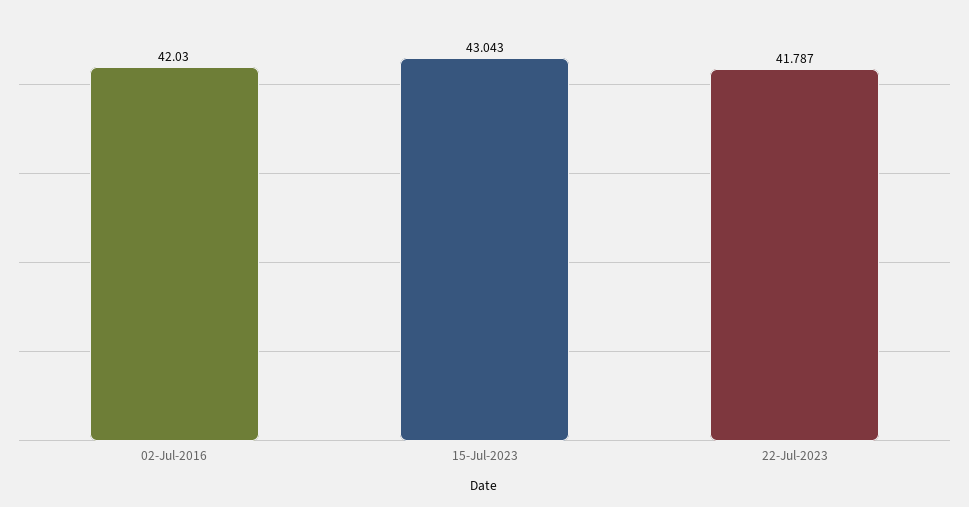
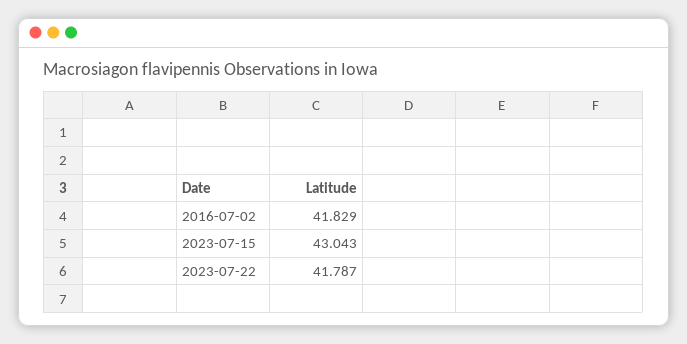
02-Jul-2016: 42.03 -> 41.829

